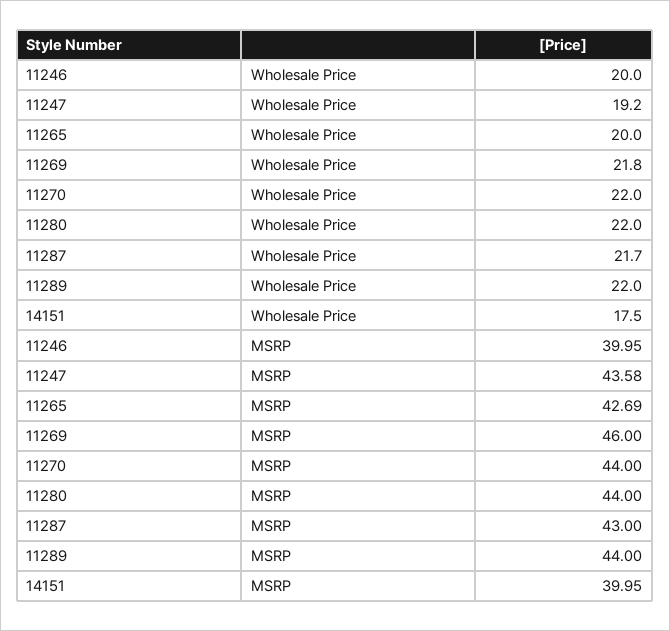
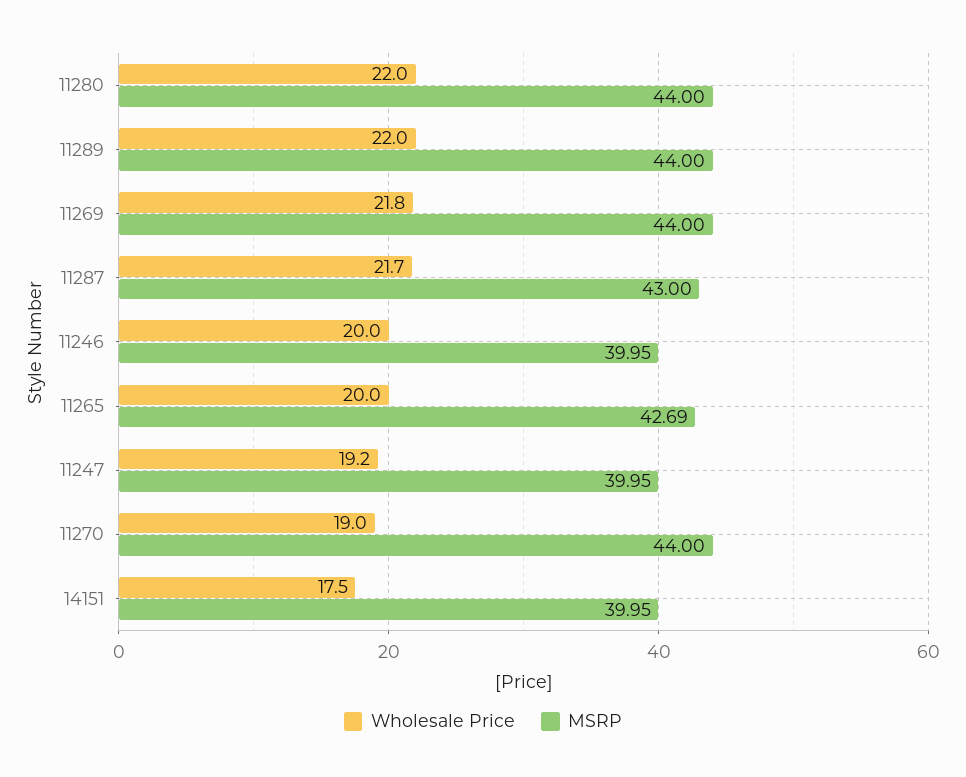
Wholesale Price, 11270: 22 -> 19
MSRP, 11247: 43.58 -> 39.95
MSRP, 11269: 46 -> 44

